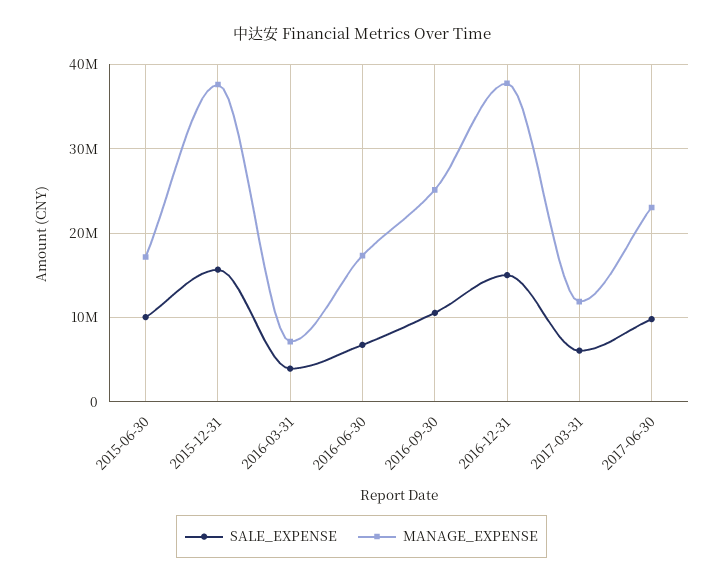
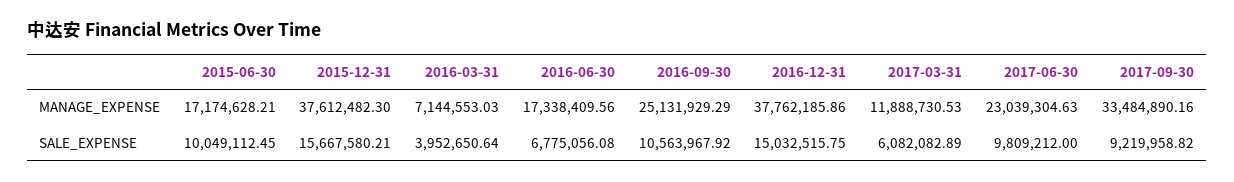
MANAGE_EXPENSE, 2017-09-30: none -> 33484890.16
SALE_EXPENSE, 2017-09-30: none -> 9219958.82

